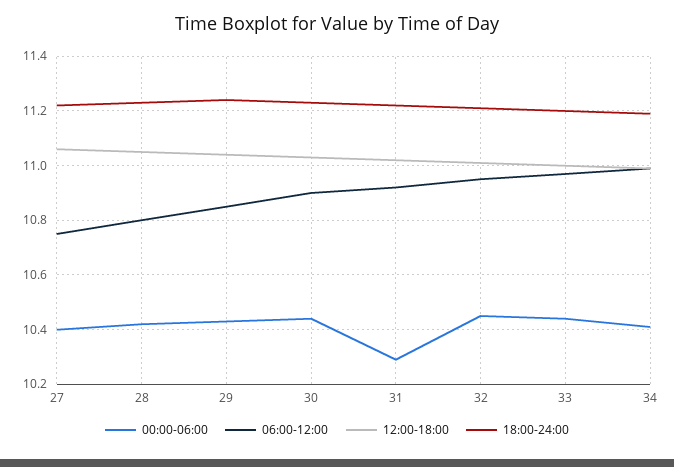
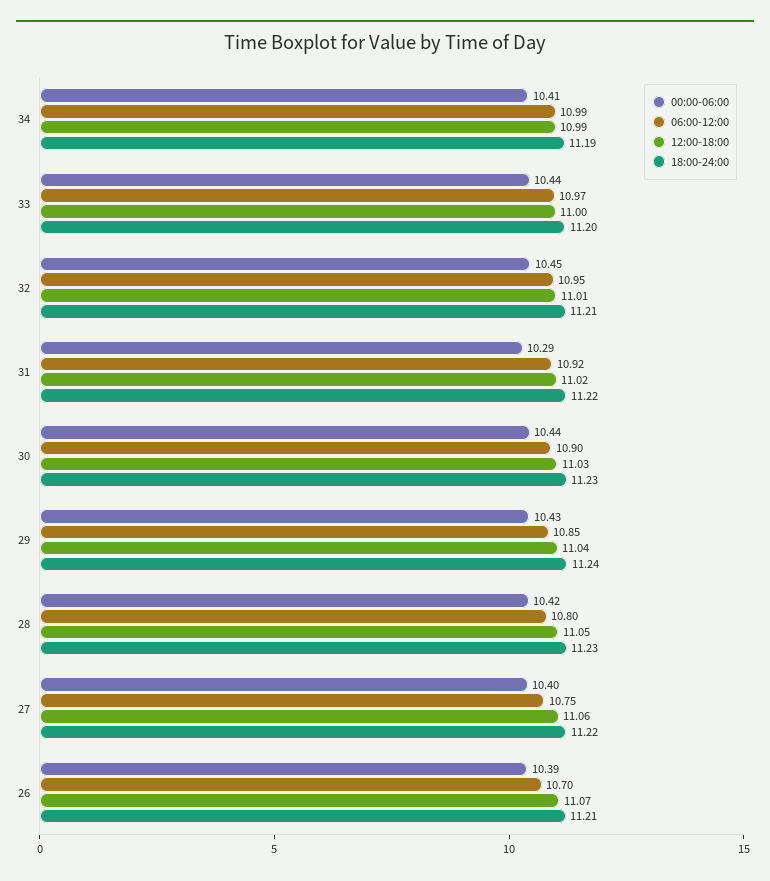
00:00-06:00, 26: none -> 10.39
06:00-12:00, 26: none -> 10.7
12:00-18:00, 26: none -> 11.07
18:00-24:00, 26: none -> 11.21

